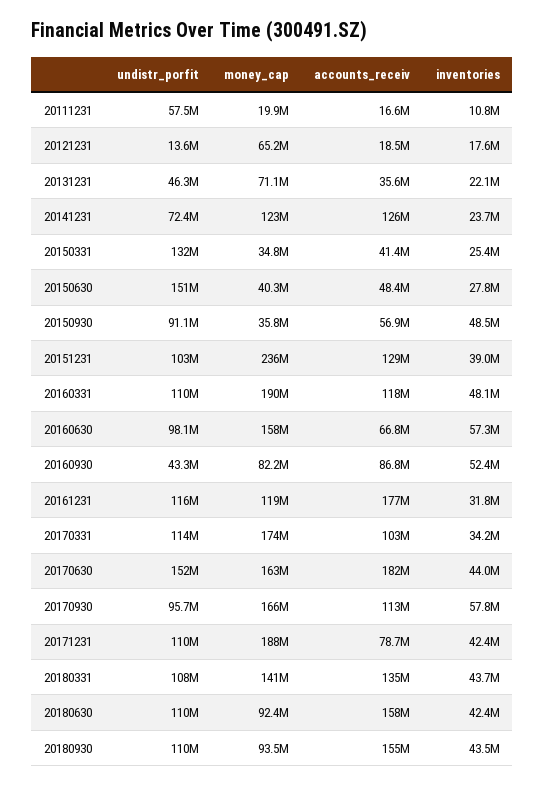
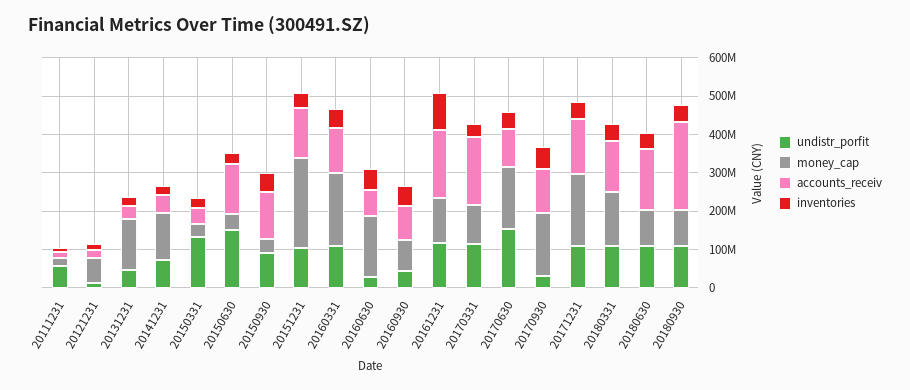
money_cap, 20131231: 71100000 -> 125000000
accounts_receiv, 20141231: 126000000 -> 50000000
accounts_receiv, 20150630: 48400000 -> 125000000
accounts_receiv, 20150930: 56900000 -> 125000000
undistr_porfit, 20160630: 98100000 -> 25000000
inventories, 20161231: 31800000 -> 100000000
money_cap, 20170331: 174000000 -> 100000000
accounts_receiv, 20170331: 103000000 -> 175000000
accounts_receiv, 20170630: 182000000 -> 100000000
undistr_porfit, 20170930: 95700000 -> 25000000
accounts_receiv, 20171231: 78700000 -> 150000000
accounts_receiv, 20180930: 155000000 -> 225000000

